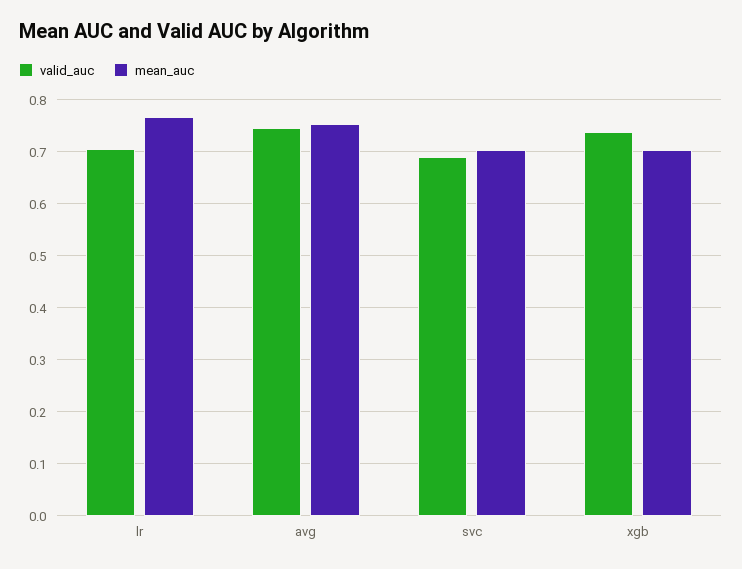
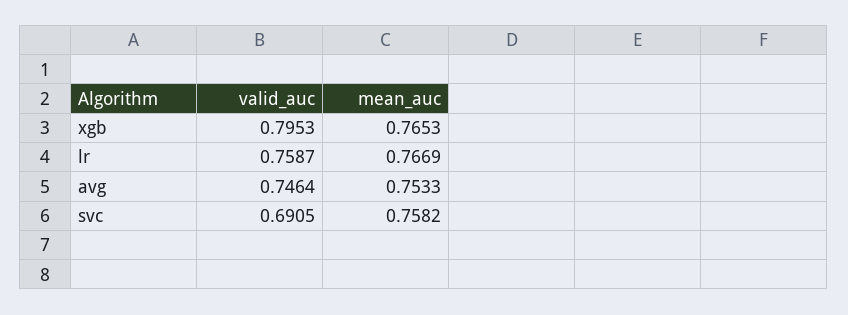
valid_auc, lr: 0.7 -> 0.7587
mean_auc, svc: 0.7 -> 0.7582
valid_auc, xgb: 0.74 -> 0.7953
mean_auc, xgb: 0.7 -> 0.7653

